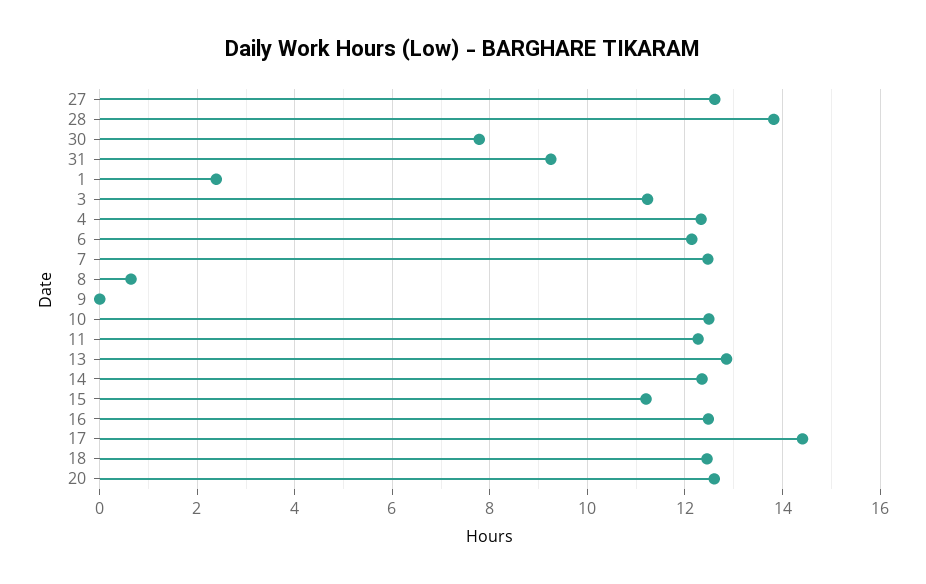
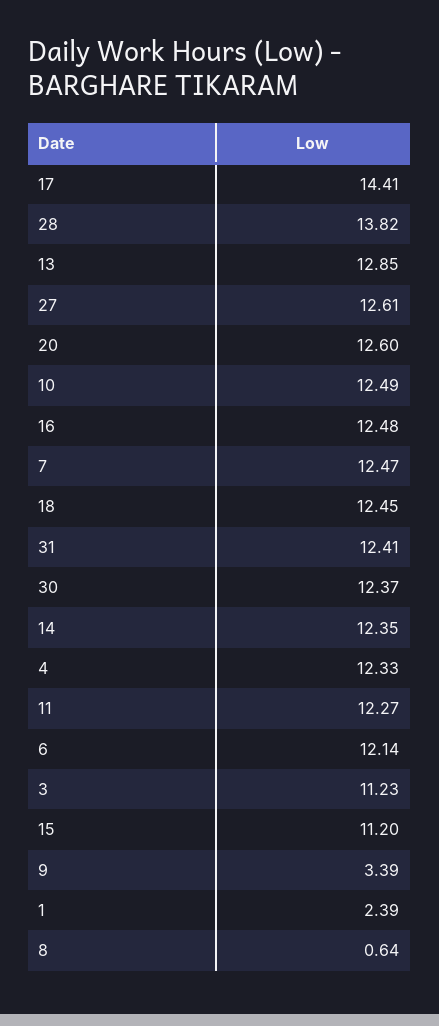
30: 7.8 -> 12.37
31: 9.2 -> 12.41
9: 0 -> 3.39

